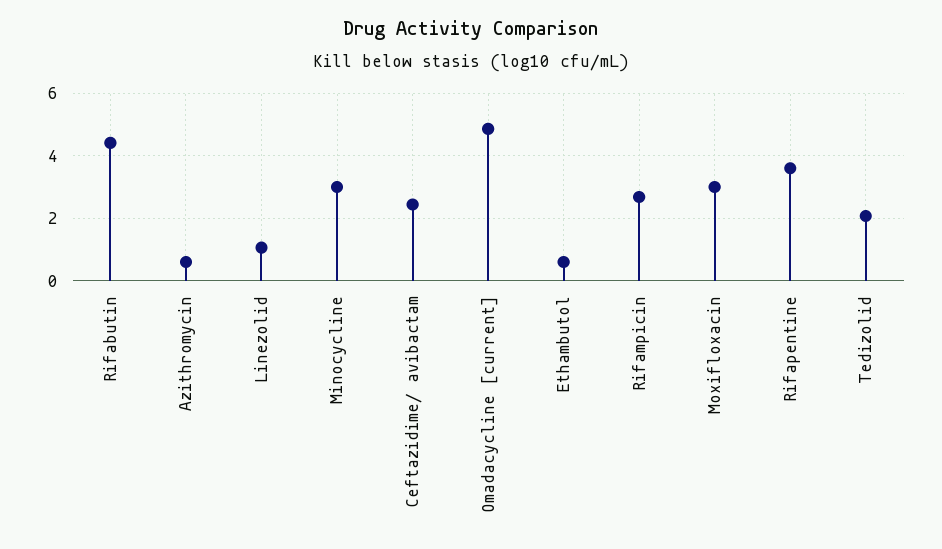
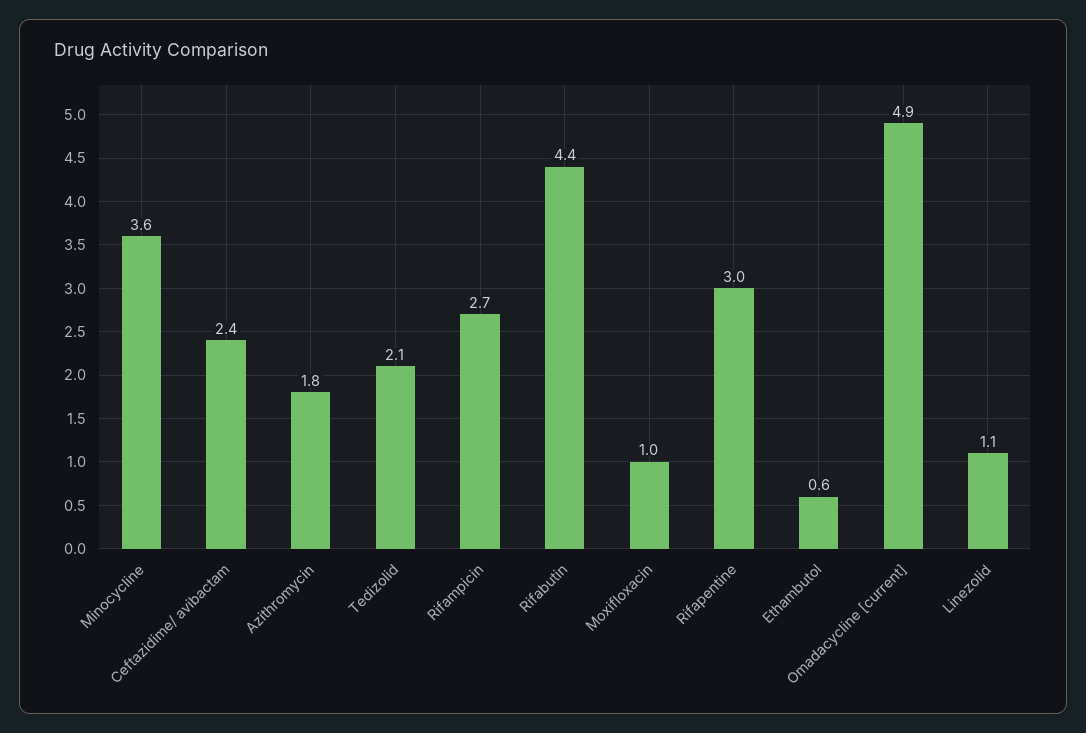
Azithromycin: 0.6 -> 1.8
Minocycline: 3 -> 3.6
Moxifloxacin: 3 -> 1
Rifapentine: 3.6 -> 3

